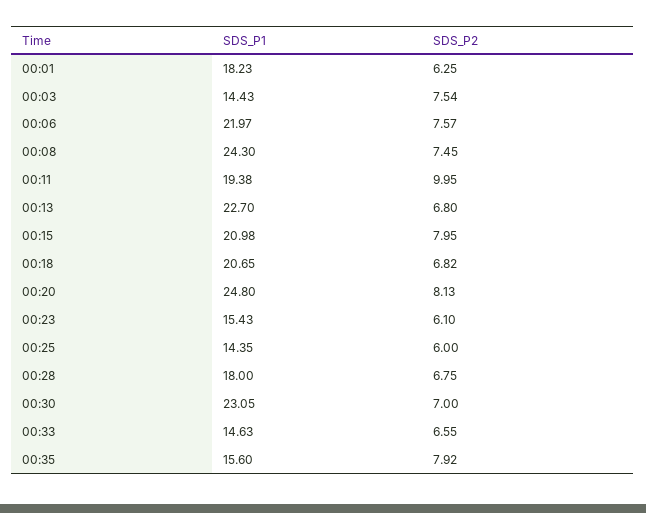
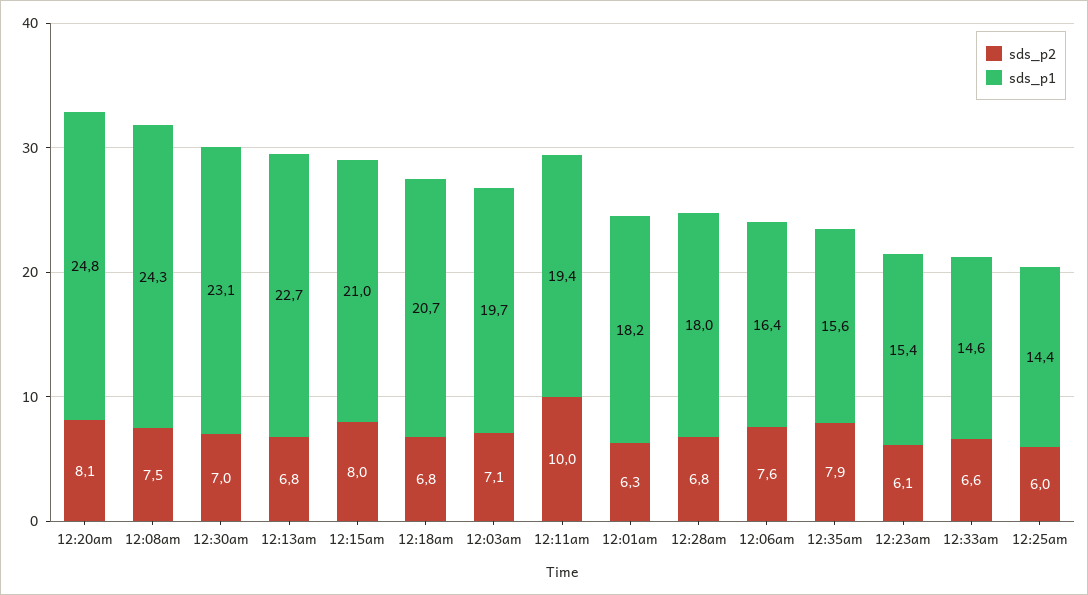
SDS_P1, 00:03: 14.43 -> 19.7
SDS_P2, 00:03: 7.54 -> 7.1
SDS_P1, 00:06: 21.97 -> 16.4

